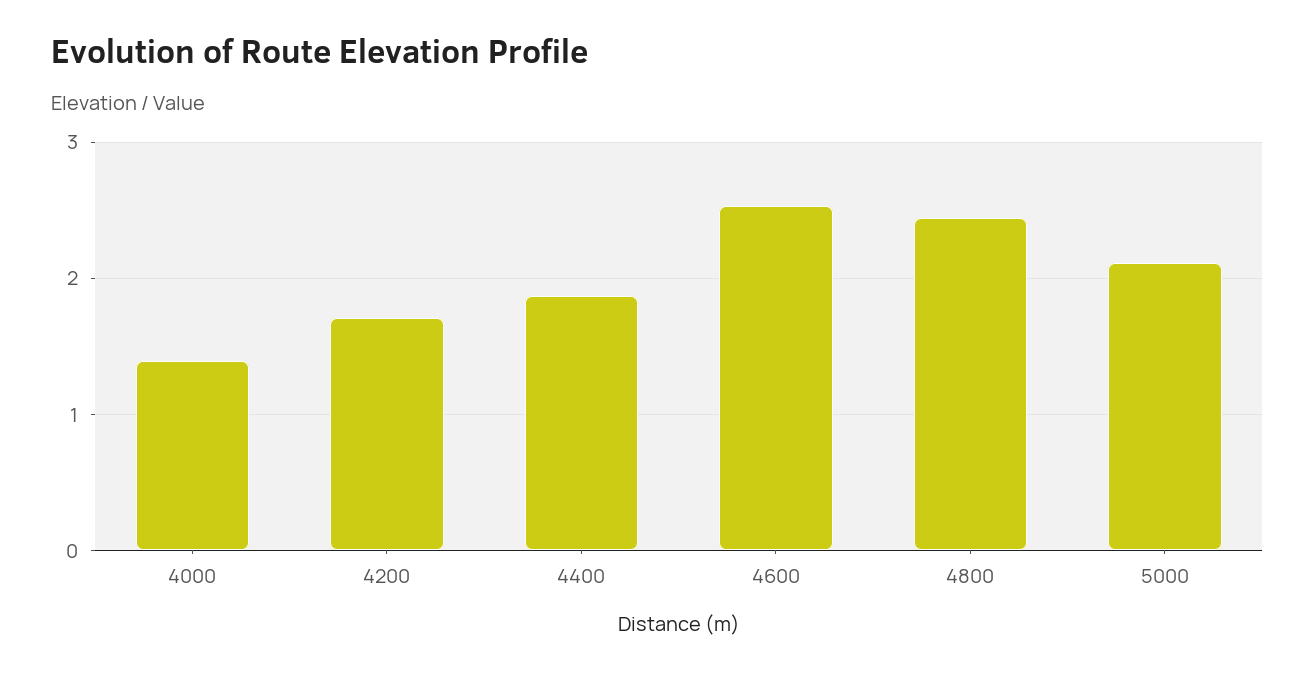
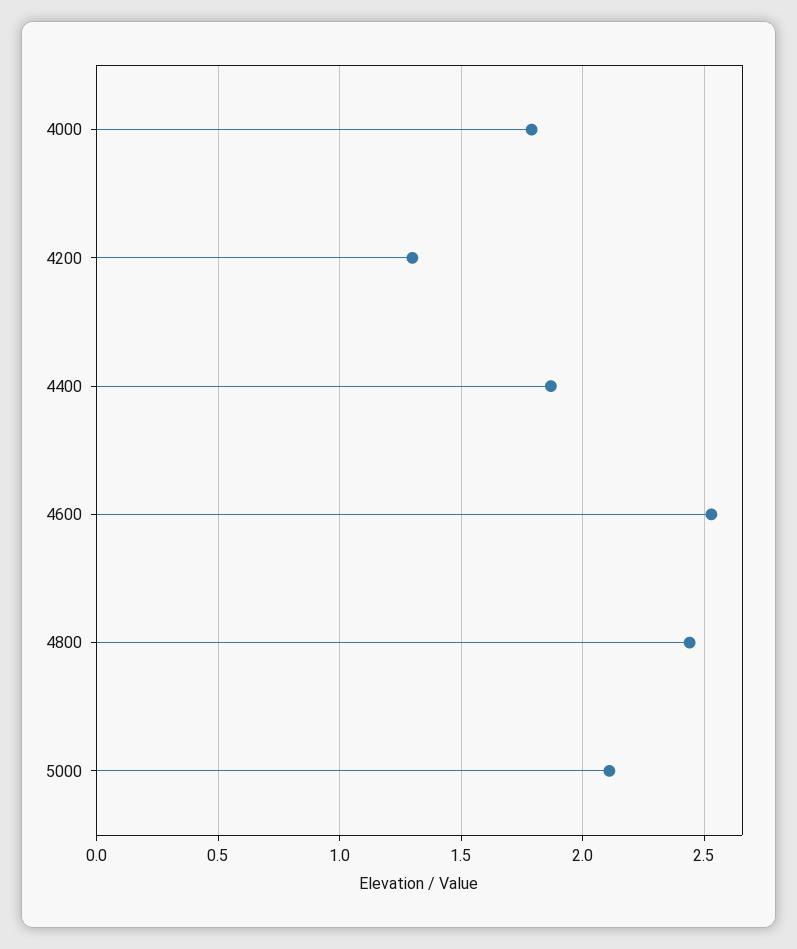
4000: 1.4 -> 1.8
4200: 1.7 -> 1.3

